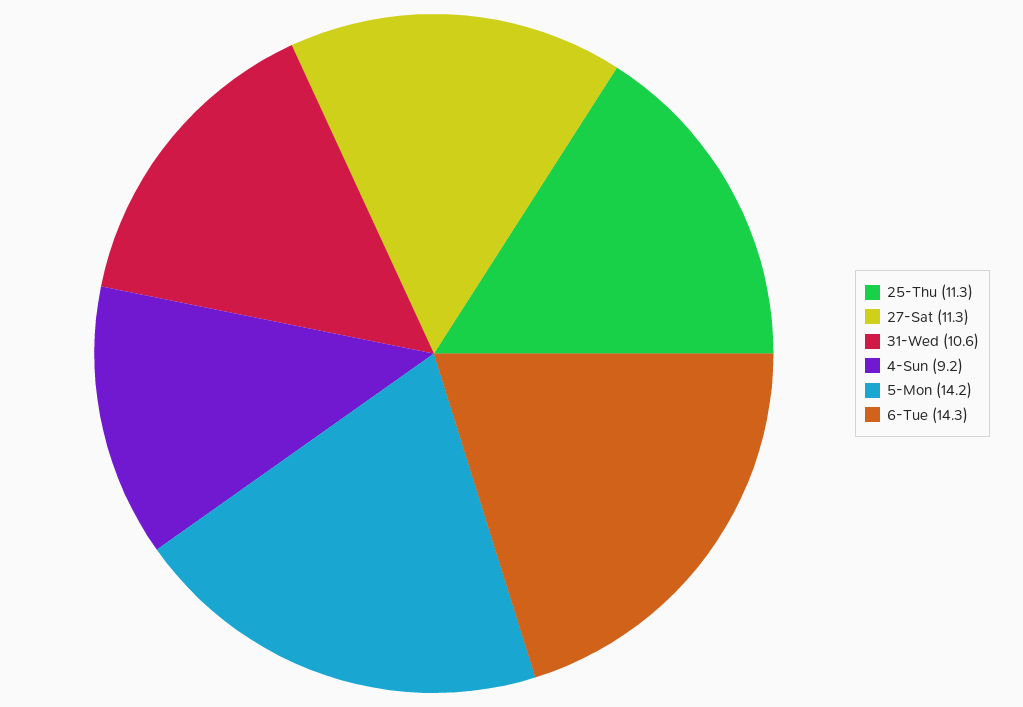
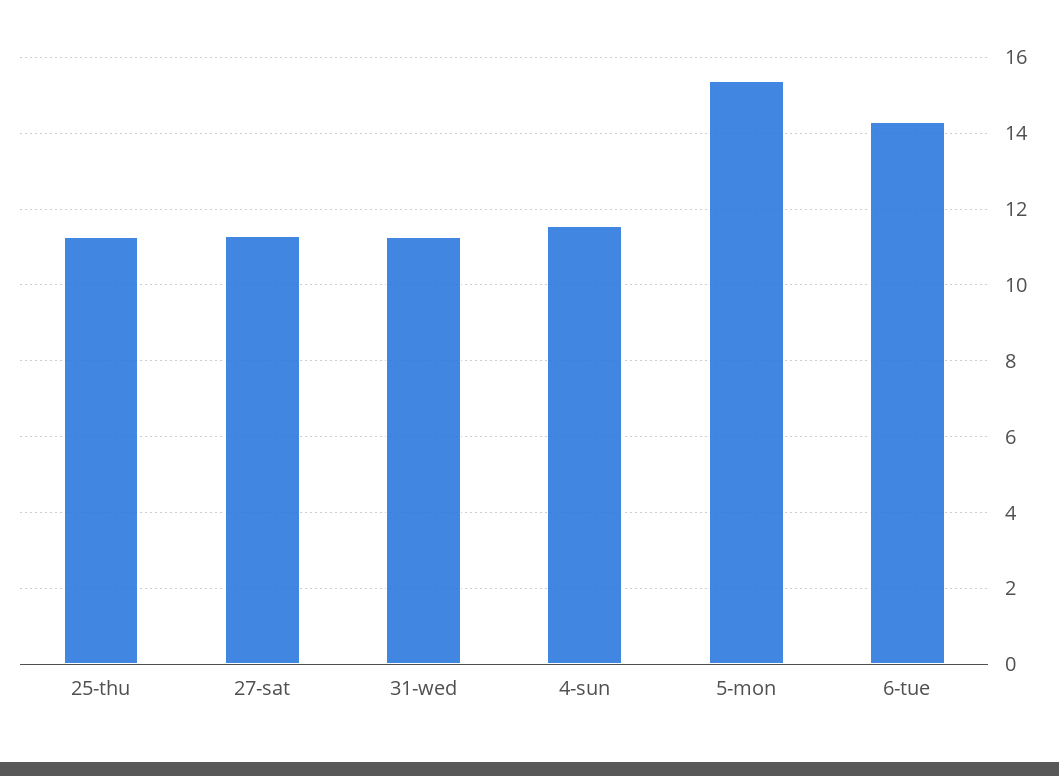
31-Wed: 10.6 -> 11.2
4-Sun: 9.2 -> 11.6
5-Mon: 14.2 -> 15.4

